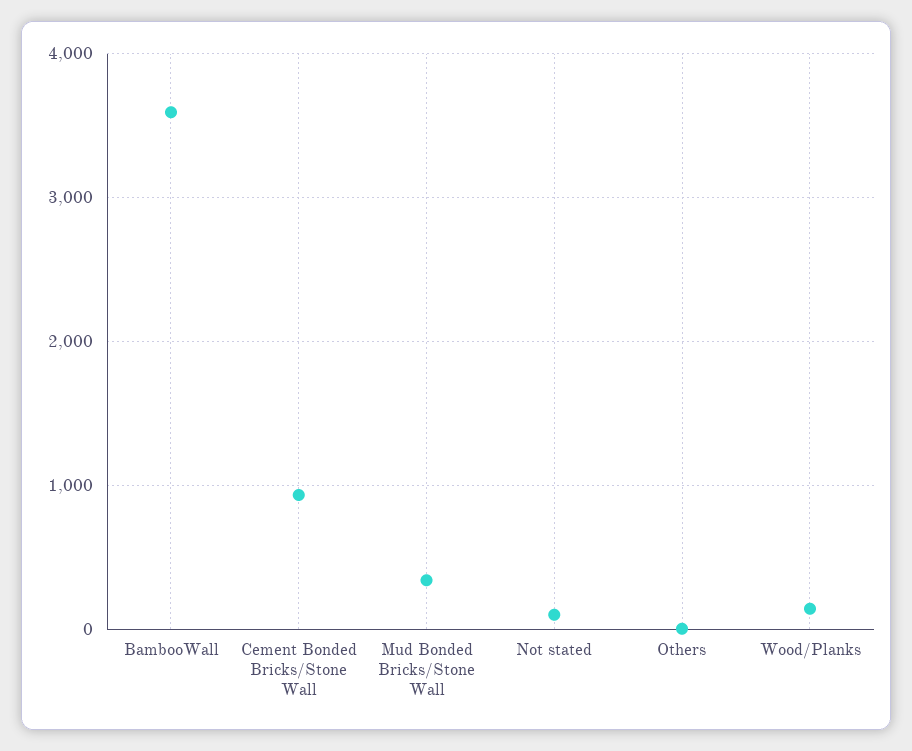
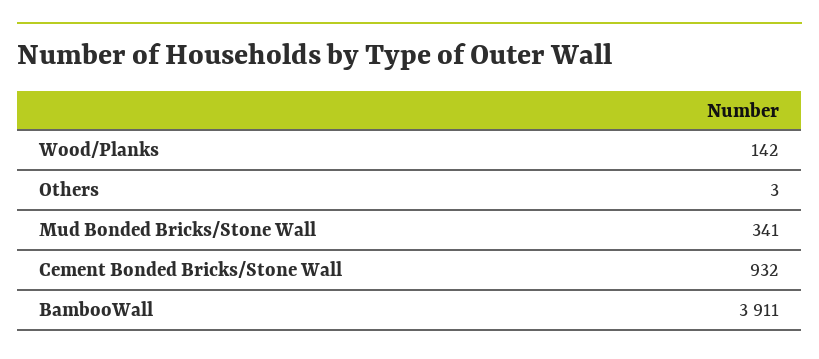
BambooWall: 3600 -> 3911
Not stated: 100 -> none

